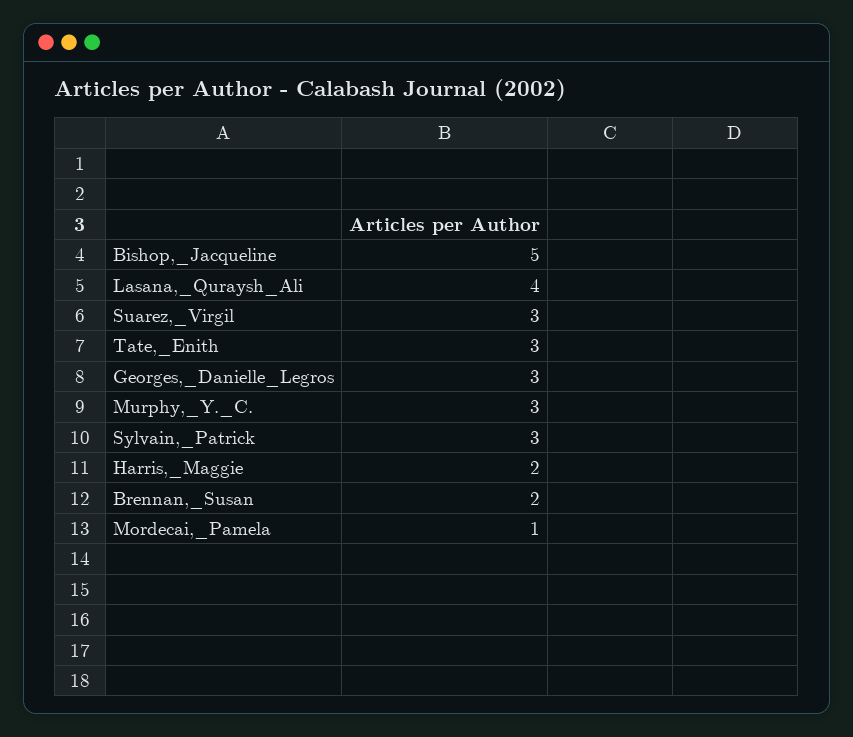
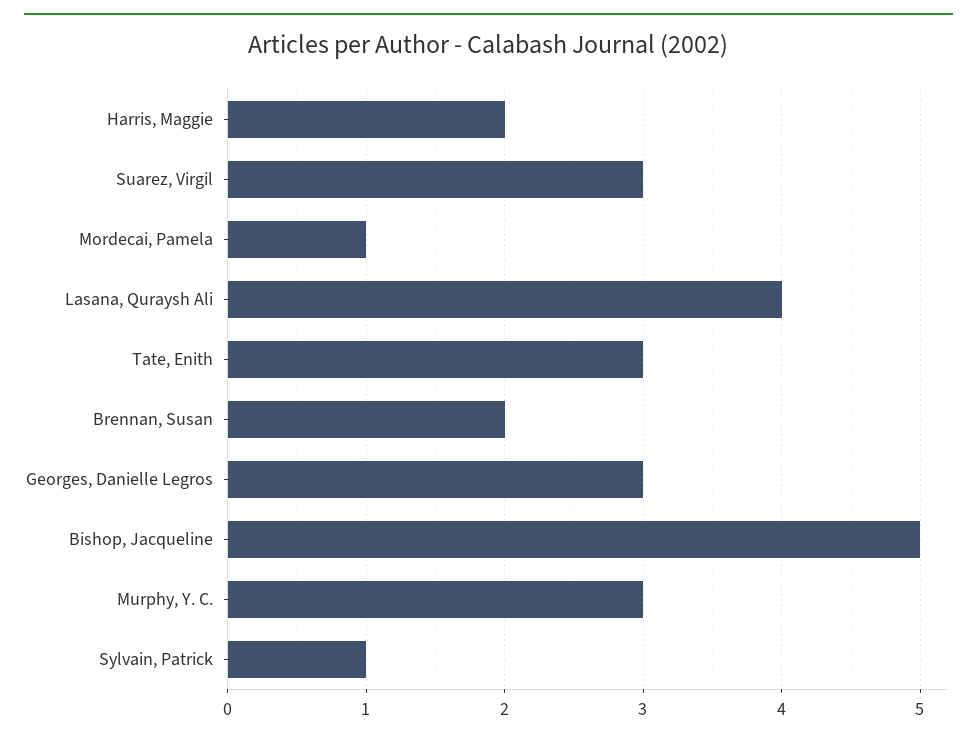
Sylvain,_Patrick: 3 -> 1

